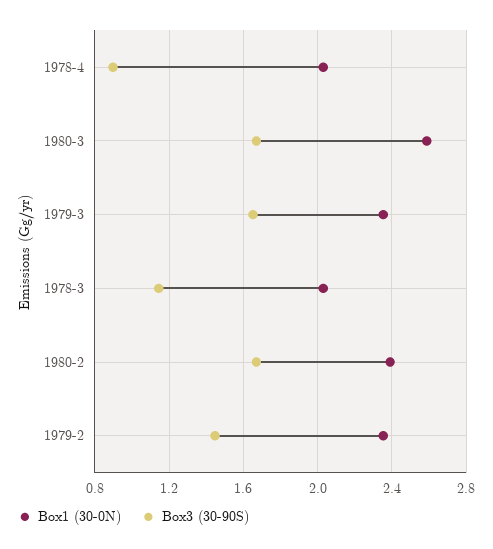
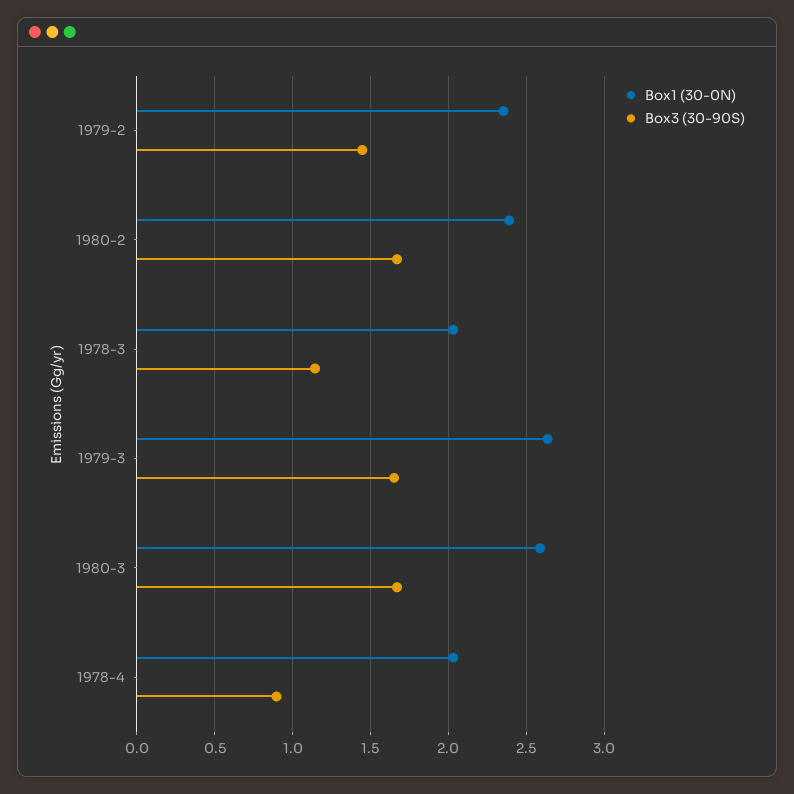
Box1 (30-0N), 1979-3: 2.35 -> 2.65

